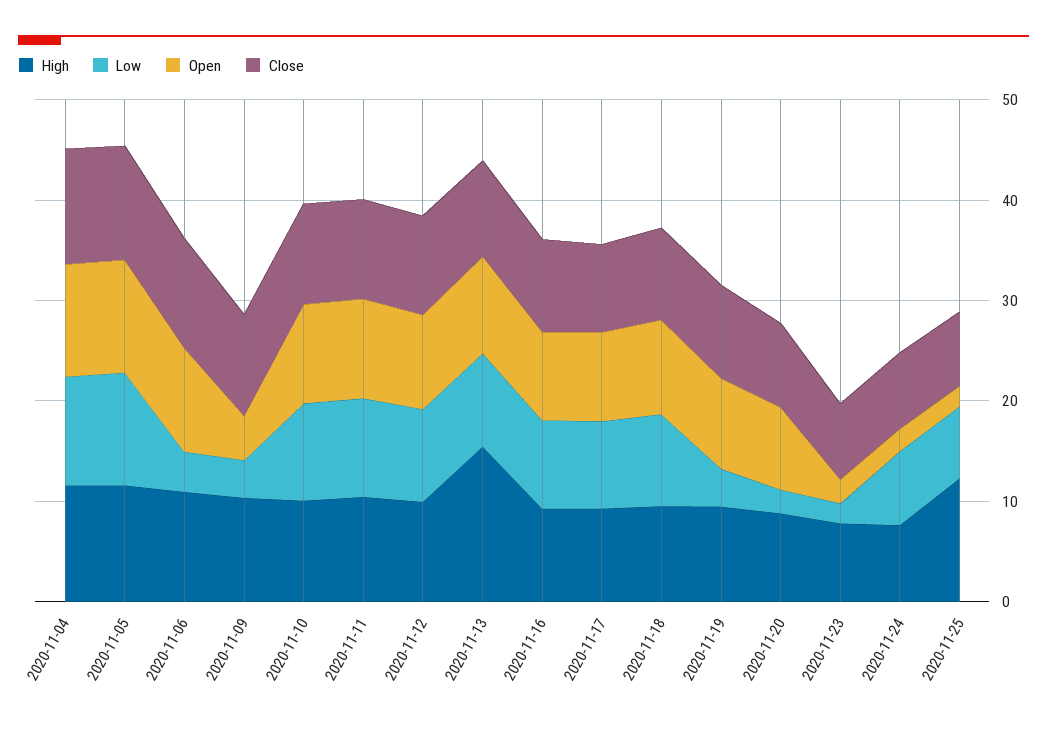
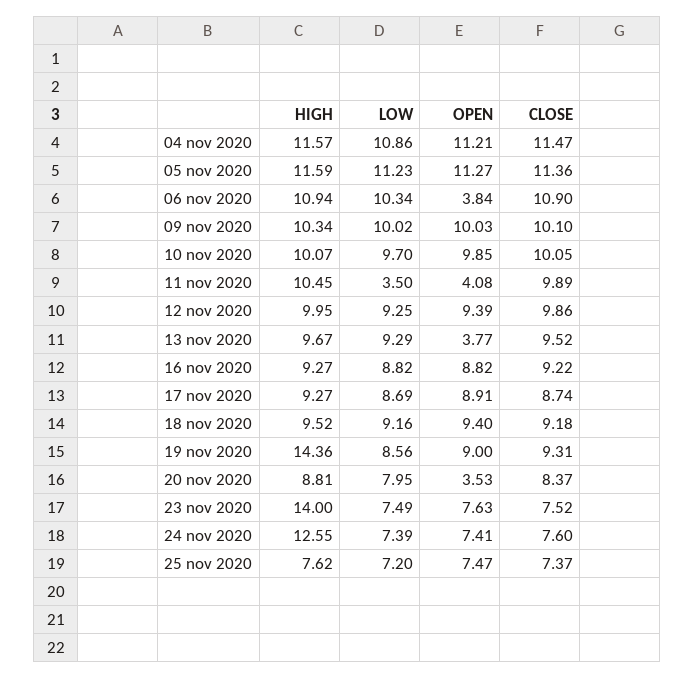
Low, 2020-11-06: 4 -> 10.34
Open, 2020-11-06: 10 -> 3.84
Low, 2020-11-09: 4 -> 10.02
Open, 2020-11-09: 4 -> 10.03
Low, 2020-11-11: 10 -> 3.5
Open, 2020-11-11: 10 -> 4.08
High, 2020-11-13: 16 -> 9.67
Open, 2020-11-13: 10 -> 3.77
High, 2020-11-19: 10 -> 14.36
Low, 2020-11-19: 4 -> 8.56
Low, 2020-11-20: 2 -> 7.95
Open, 2020-11-20: 8 -> 3.53
High, 2020-11-23: 8 -> 14
Low, 2020-11-23: 2 -> 7.49
Open, 2020-11-23: 2 -> 7.63
High, 2020-11-24: 8 -> 12.55
Open, 2020-11-24: 2 -> 7.41
High, 2020-11-25: 12 -> 7.62
Open, 2020-11-25: 2 -> 7.47

